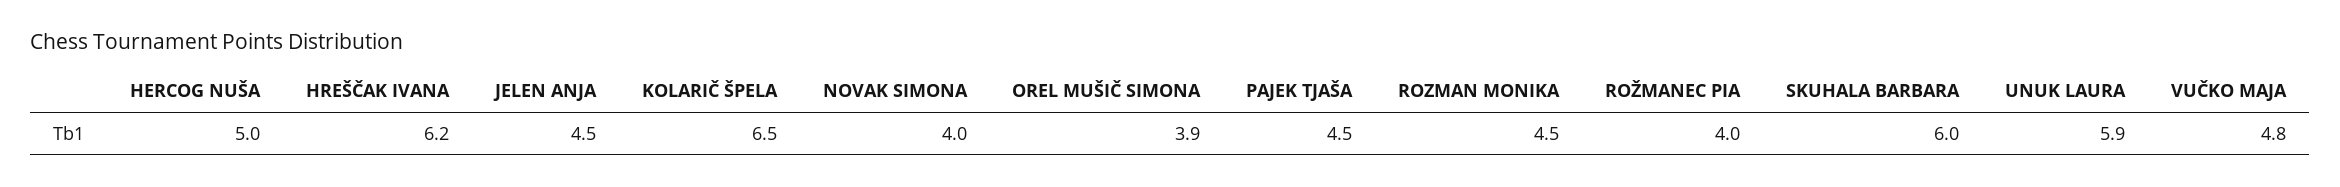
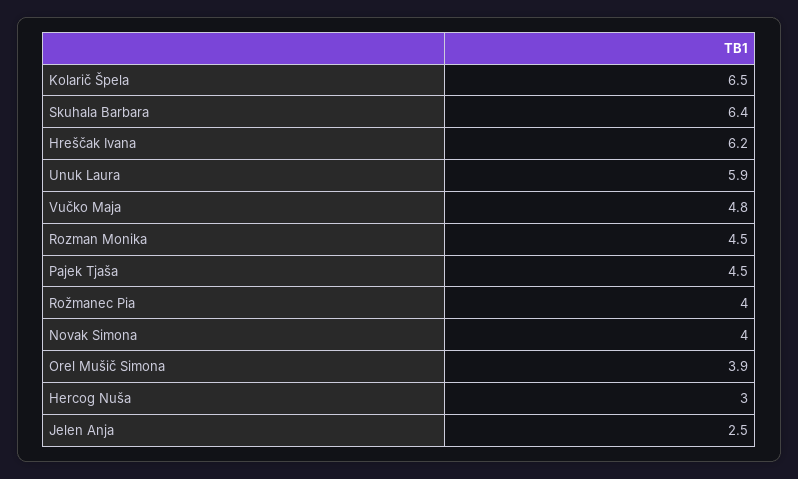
HERCOG NUŠA: 5 -> 3
JELEN ANJA: 4.5 -> 2.5
SKUHALA BARBARA: 6 -> 6.4

